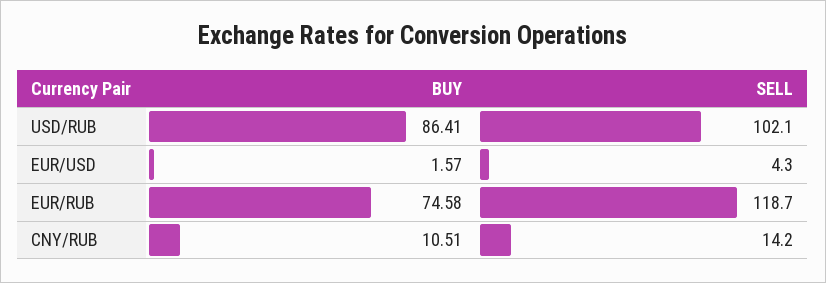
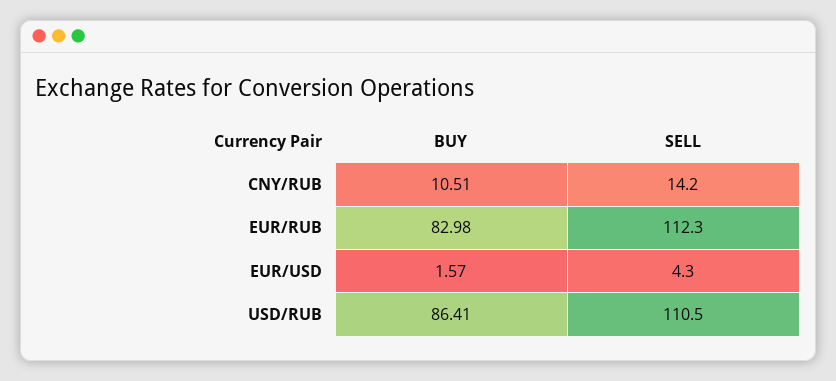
SELL, USD/RUB: 102.1 -> 110.5
BUY, EUR/RUB: 74.58 -> 82.98
SELL, EUR/RUB: 118.7 -> 112.3

